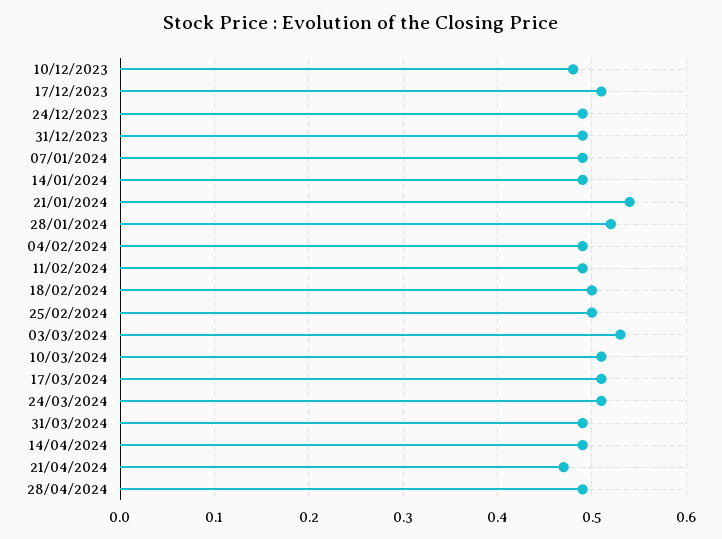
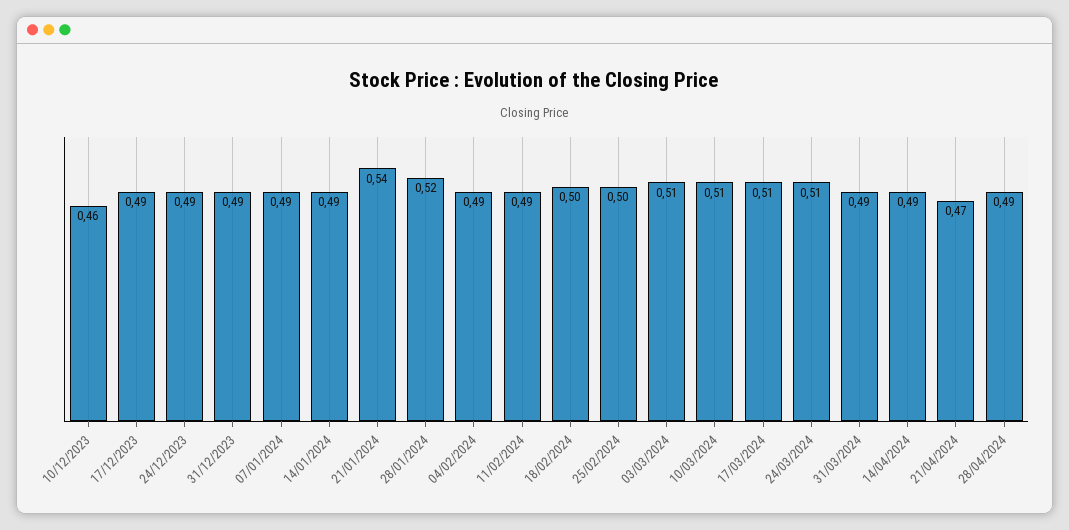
10/12/2023: 0.48 -> 0.46
17/12/2023: 0.51 -> 0.49
03/03/2024: 0.53 -> 0.51

